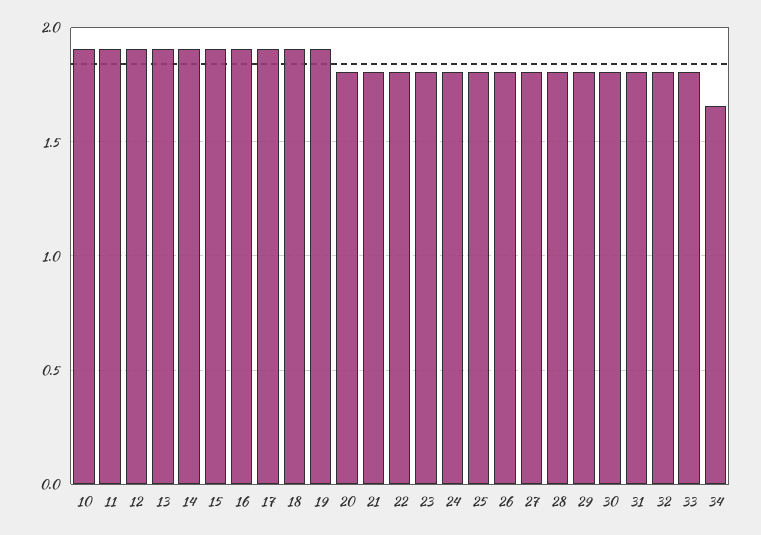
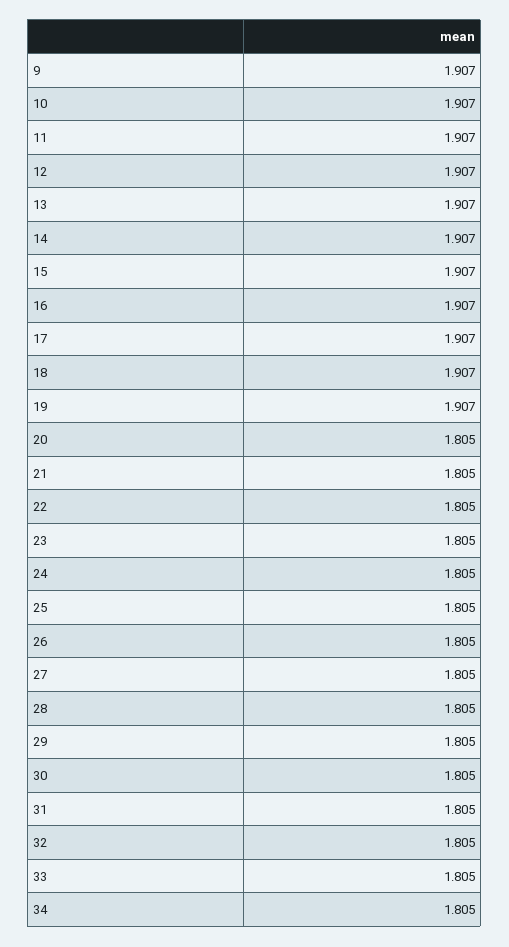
34: 1.65 -> 1.805
9: none -> 1.907

